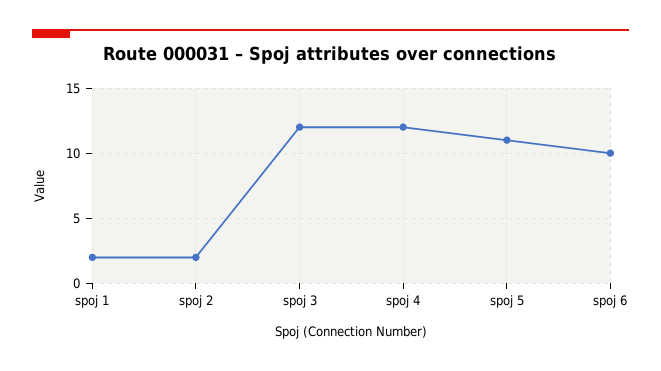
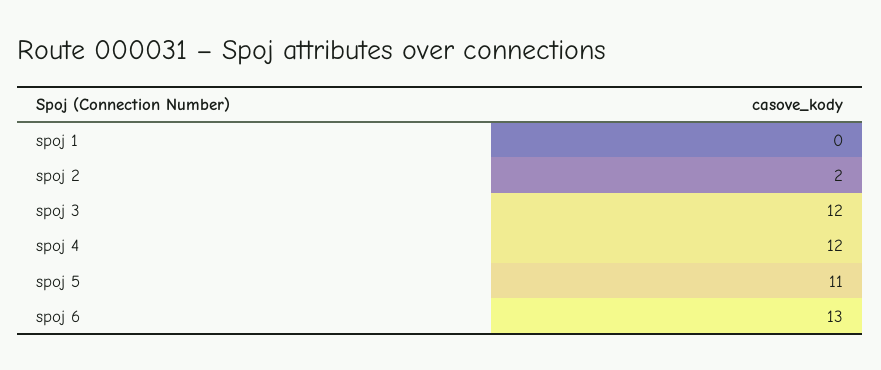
spoj 1: 2 -> 0
spoj 6: 10 -> 13

